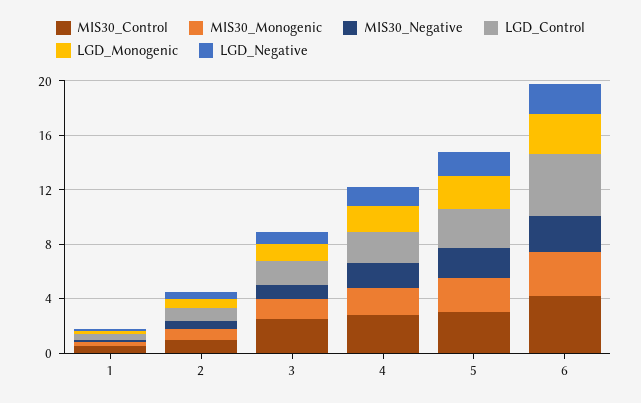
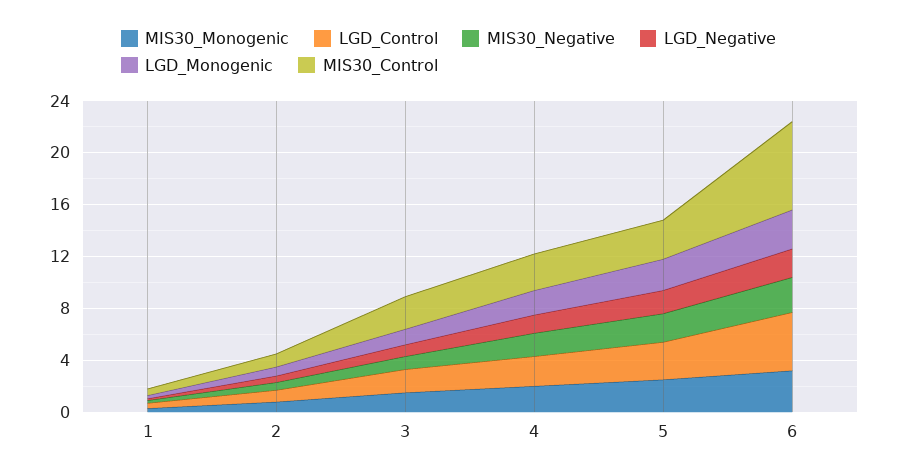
MIS30_Control, 6: 4 -> 7

